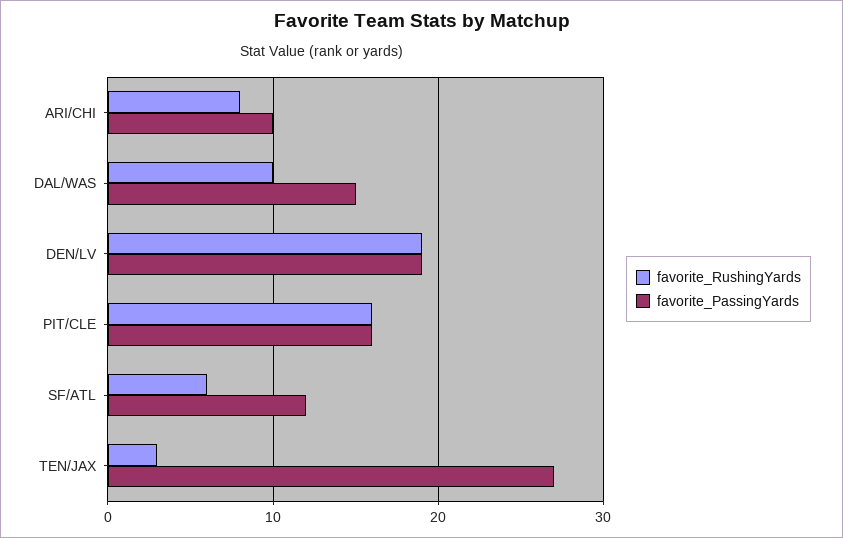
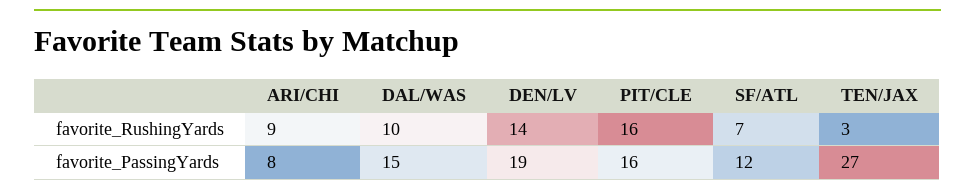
favorite_RushingYards, ARI/CHI: 8 -> 9
favorite_PassingYards, ARI/CHI: 10 -> 8
favorite_RushingYards, DEN/LV: 19 -> 14
favorite_RushingYards, SF/ATL: 6 -> 7

